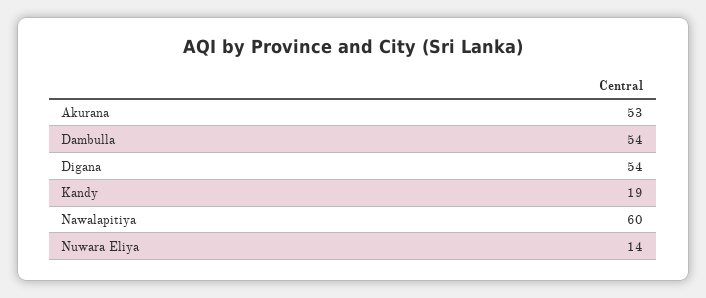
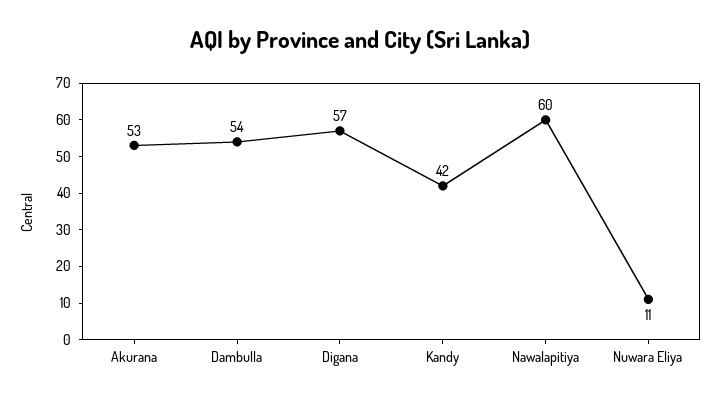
Digana: 54 -> 57
Kandy: 19 -> 42
Nuwara Eliya: 14 -> 11

